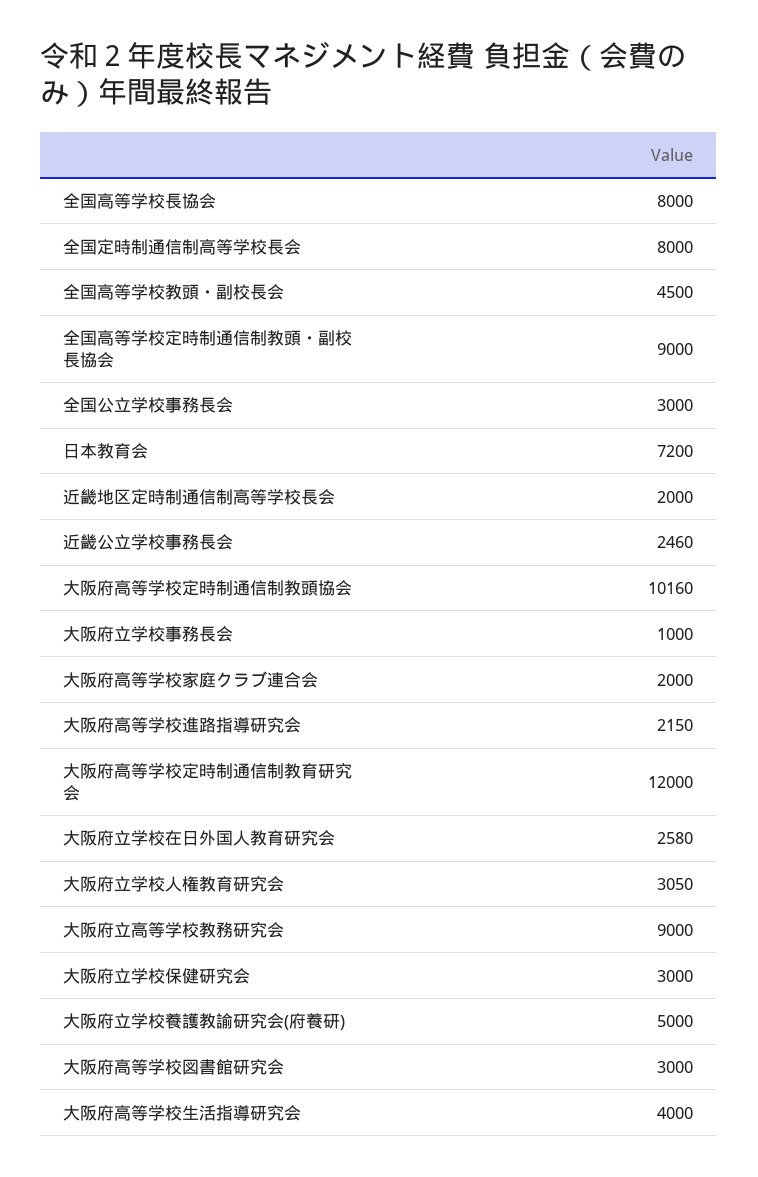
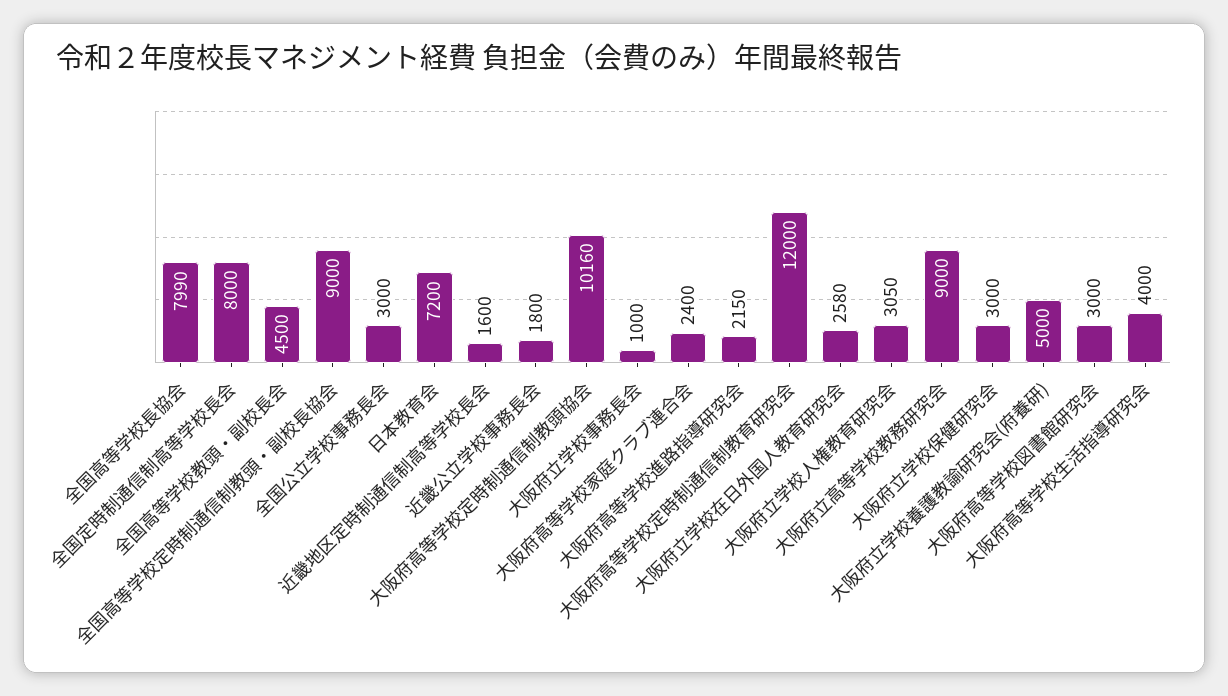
全国高等学校長協会: 8000 -> 7990
近畿地区定時制通信制高等学校長会: 2000 -> 1600
近畿公立学校事務長会: 2460 -> 1800
大阪府高等学校家庭クラブ連合会: 2000 -> 2400

